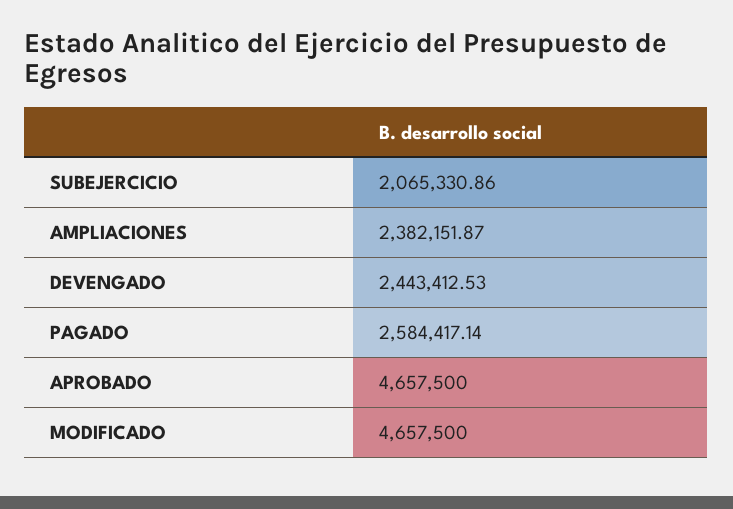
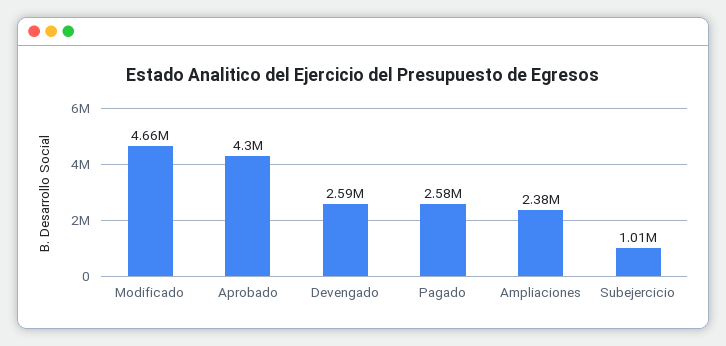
SUBEJERCICIO: 2065330.86 -> 1010000
DEVENGADO: 2443412.53 -> 2590000
APROBADO: 4657500 -> 4300000

